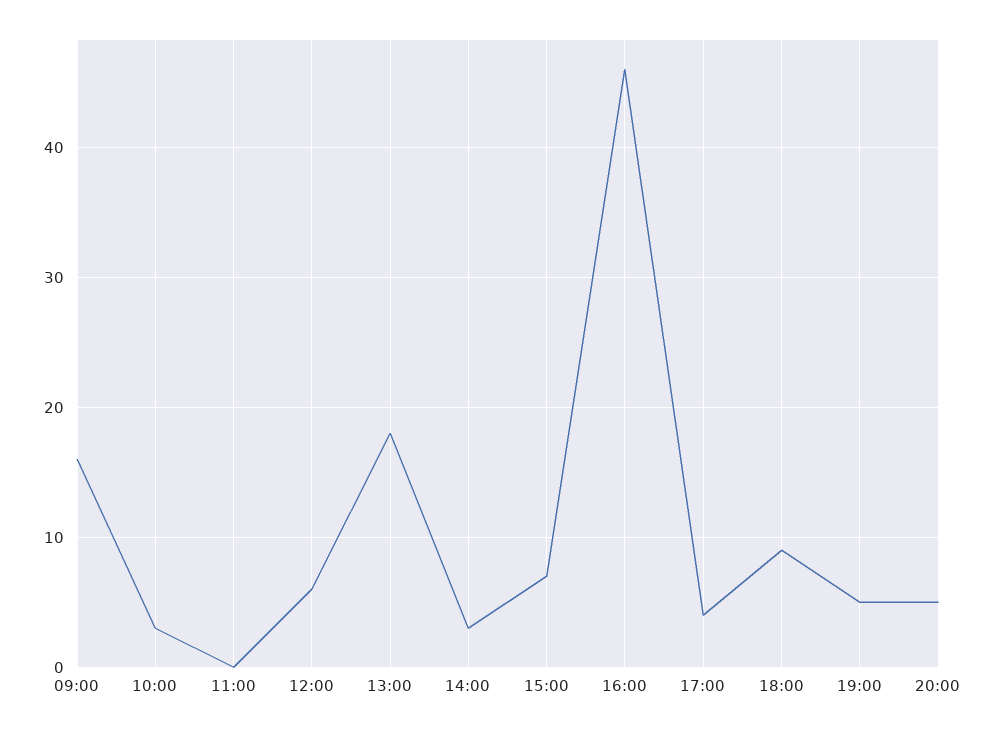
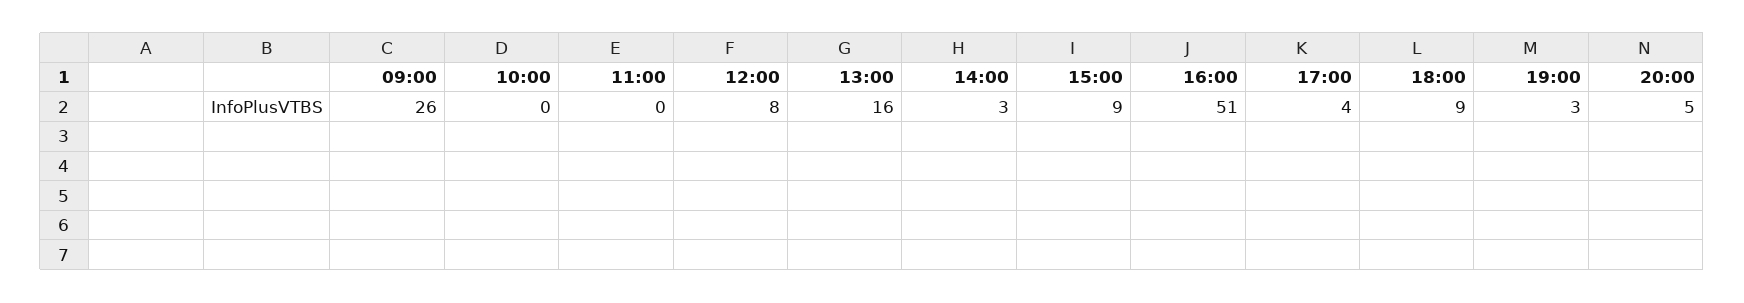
09:00: 16 -> 26
10:00: 3 -> 0
12:00: 6 -> 8
13:00: 18 -> 16
15:00: 7 -> 9
16:00: 46 -> 51
19:00: 5 -> 3

